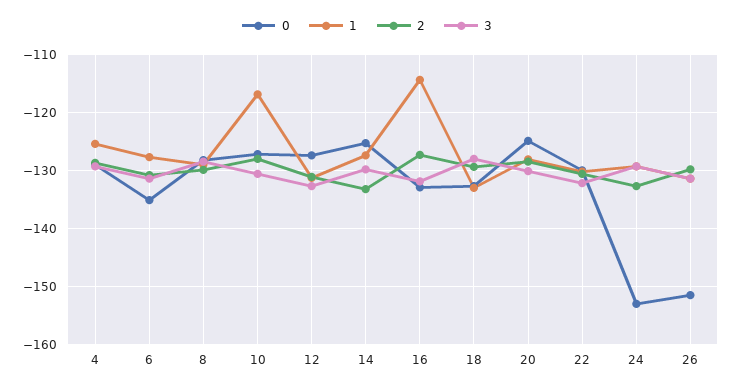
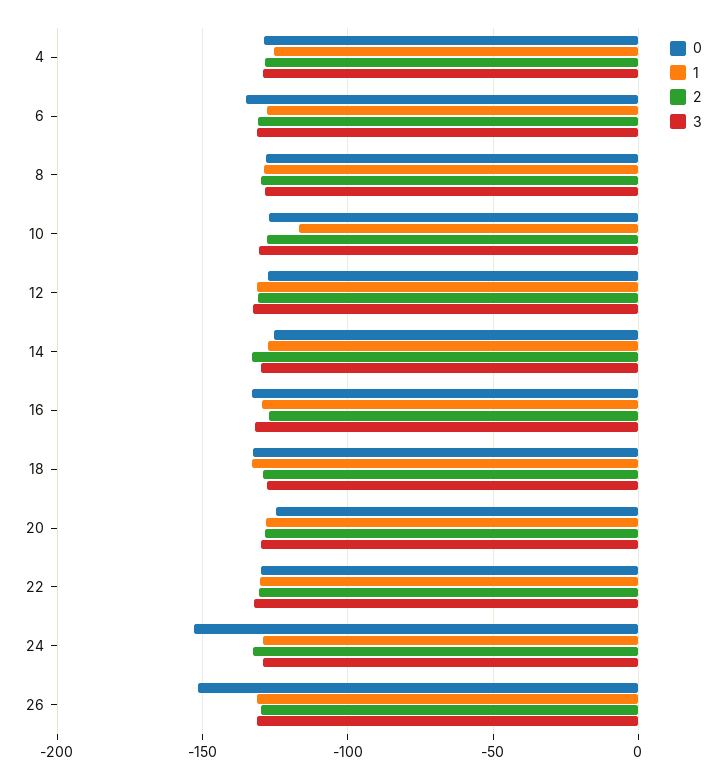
1, 16: -114 -> -130

